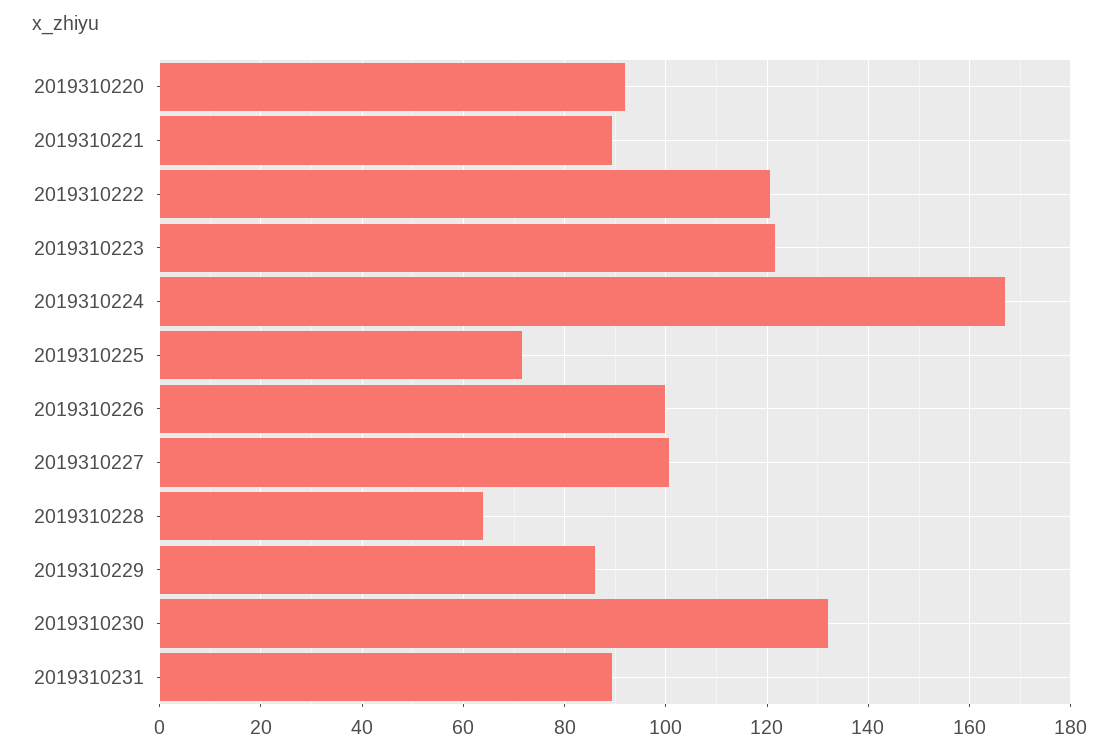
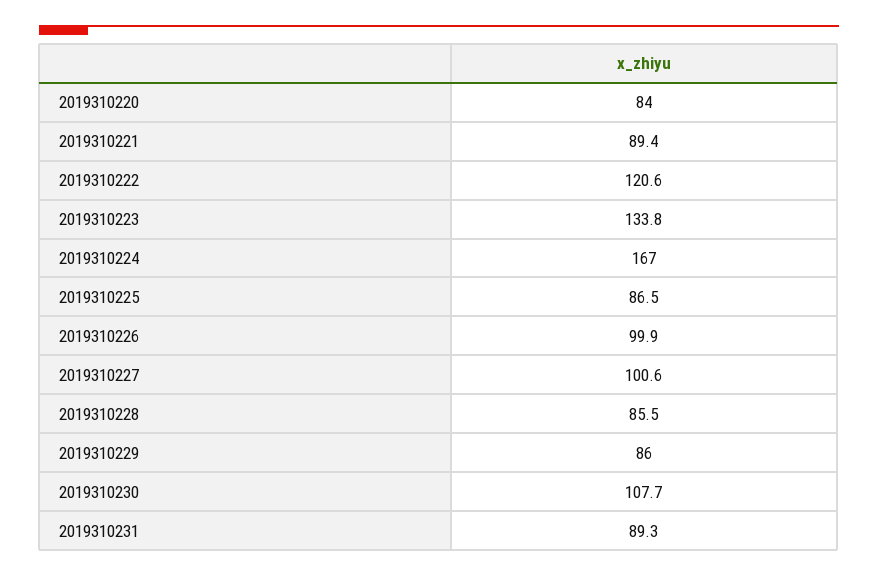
2019310220: 92 -> 84
2019310223: 122 -> 133.8
2019310225: 72 -> 86.5
2019310228: 64 -> 85.5
2019310230: 132 -> 107.7

